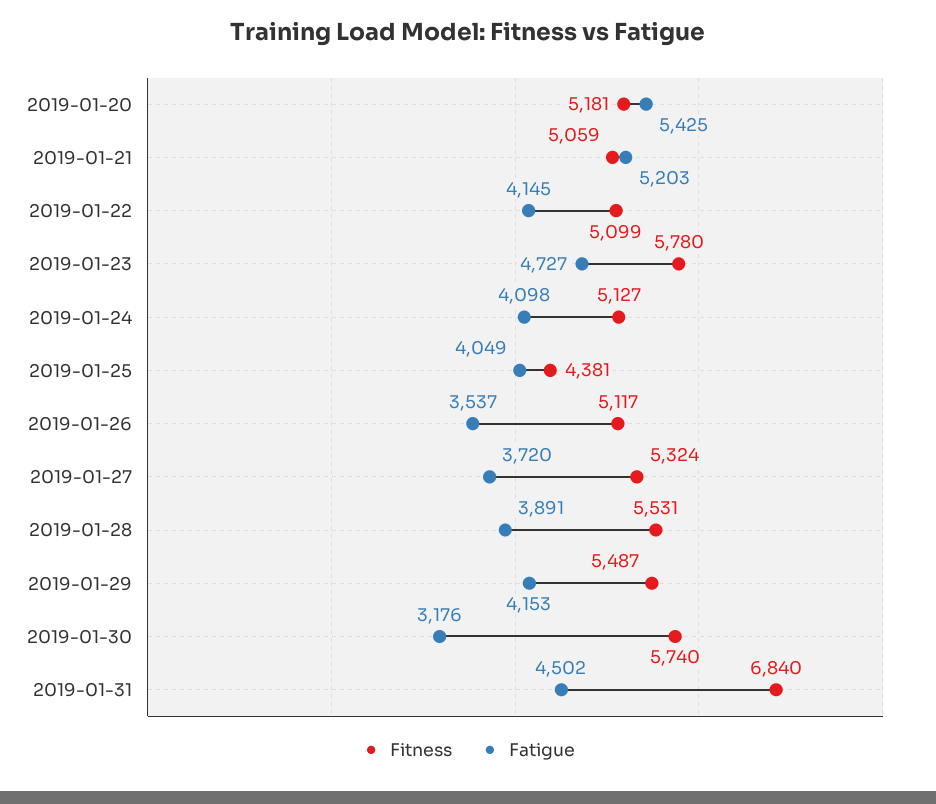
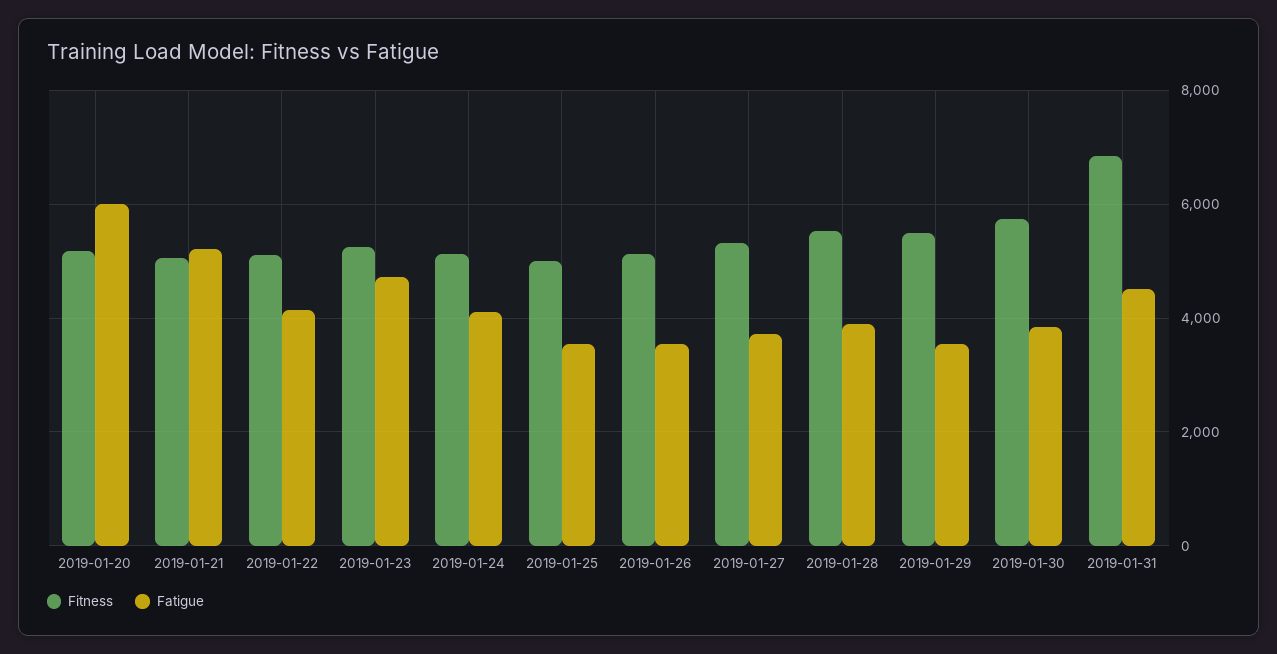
Fatigue, 2019-01-20: 5425 -> 6000
Fitness, 2019-01-23: 5780 -> 5200
Fitness, 2019-01-25: 4381 -> 5000
Fatigue, 2019-01-25: 4049 -> 3600
Fatigue, 2019-01-29: 4153 -> 3600
Fatigue, 2019-01-30: 3176 -> 3800

